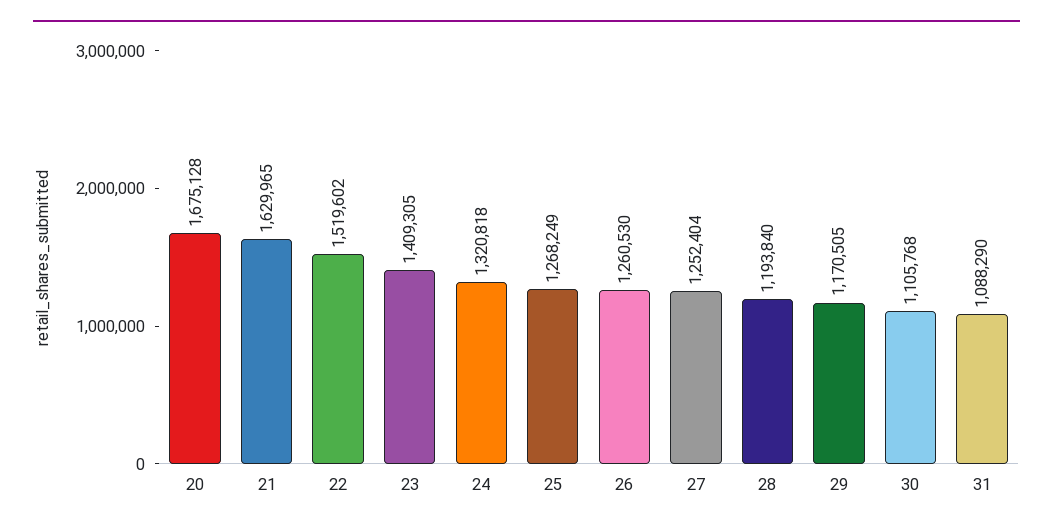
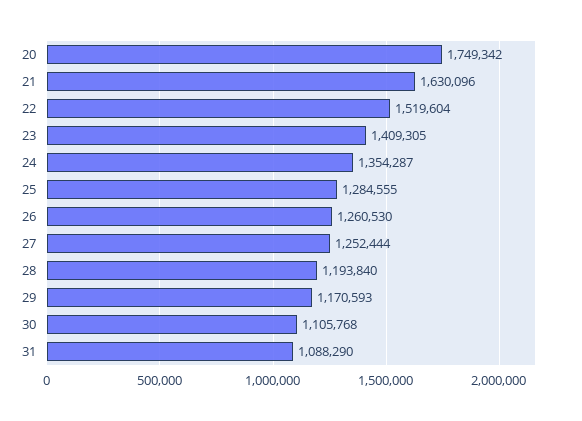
20: 1675128 -> 1749342
21: 1629965 -> 1630096
22: 1519602 -> 1519604
24: 1320818 -> 1354287
25: 1268249 -> 1284555
27: 1252404 -> 1252444
29: 1170505 -> 1170593

